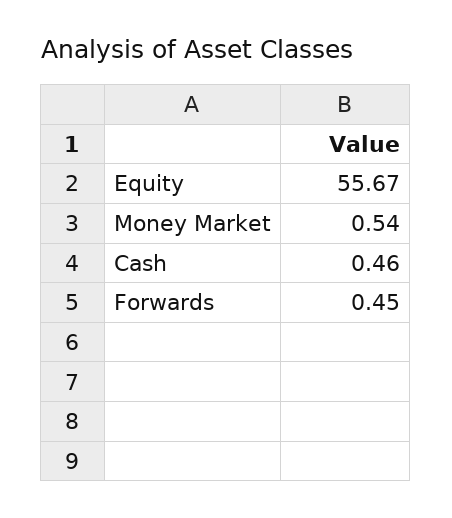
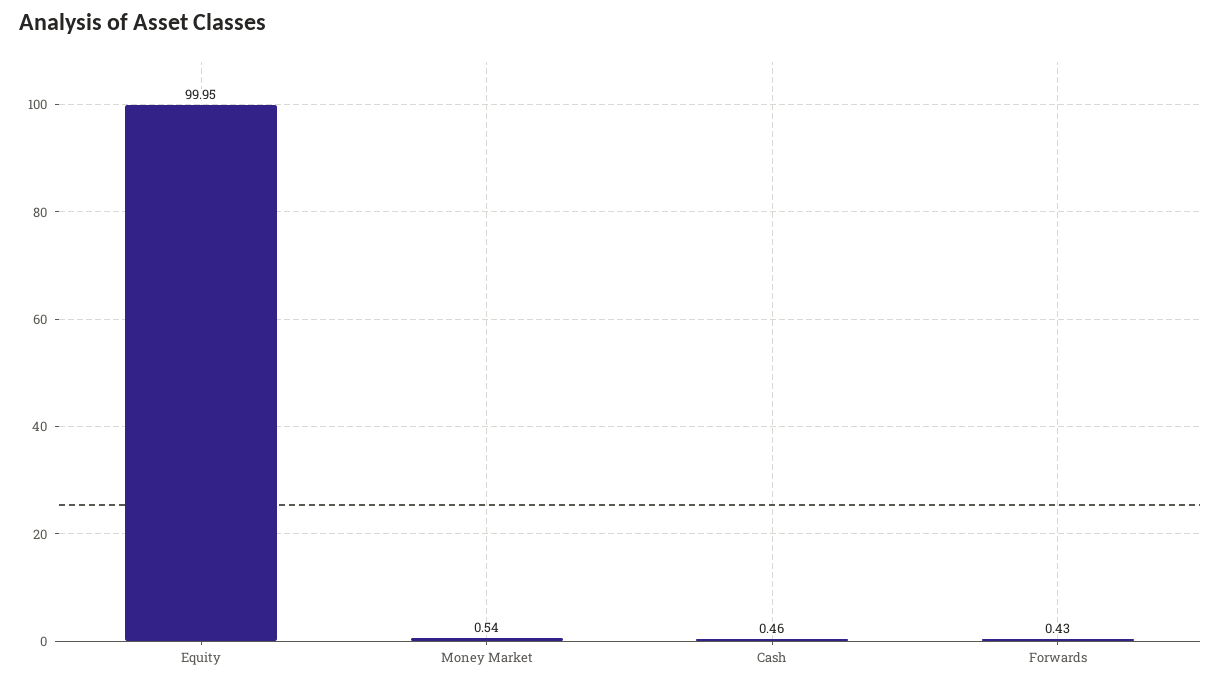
Equity: 55.67 -> 99.95
Forwards: 0.45 -> 0.43

